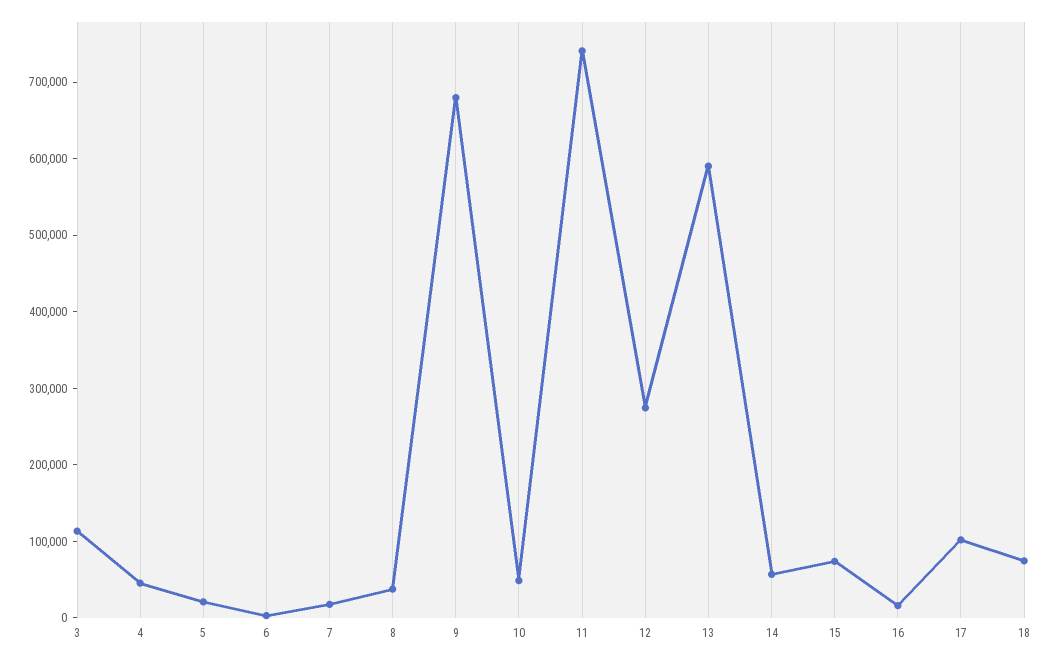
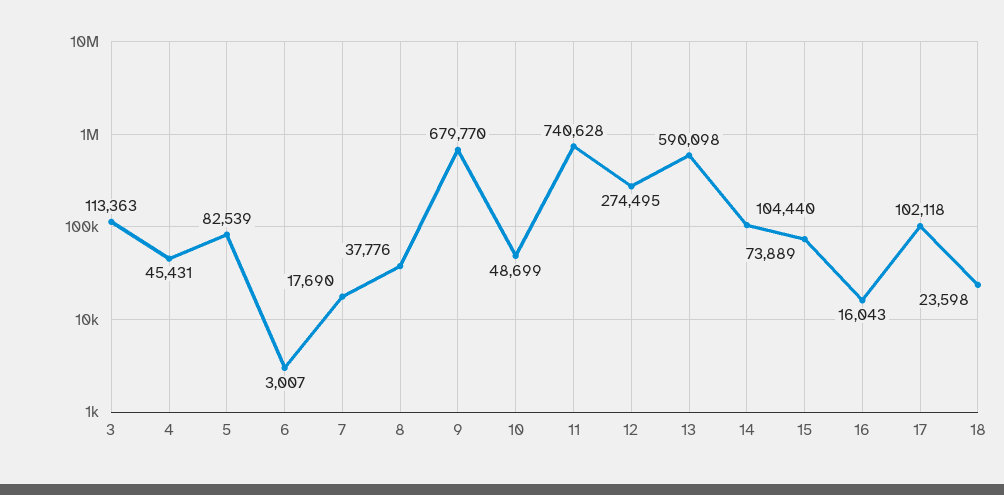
5: 20000 -> 82539
14: 60000 -> 104440
18: 80000 -> 23598

